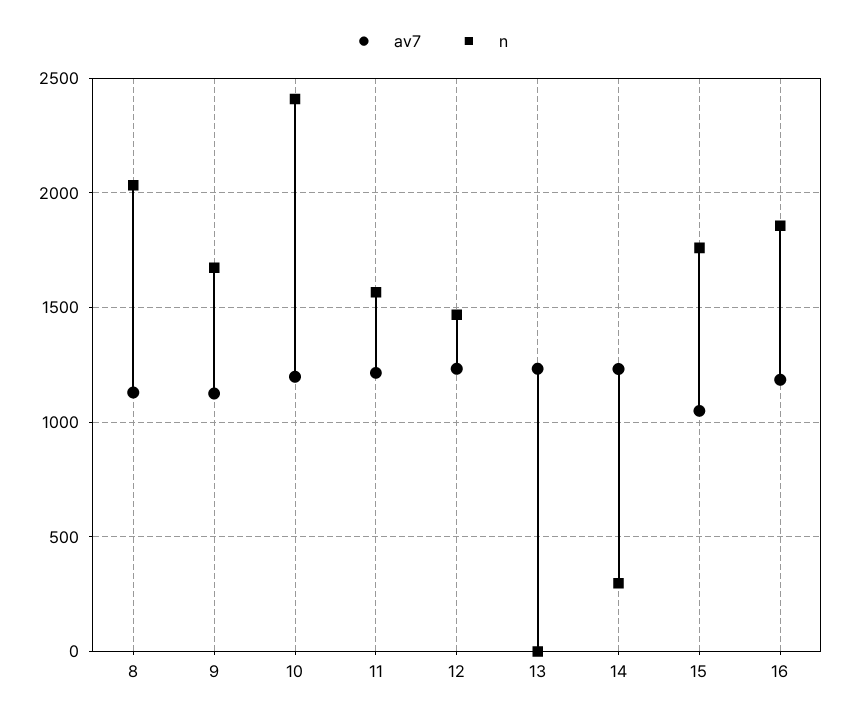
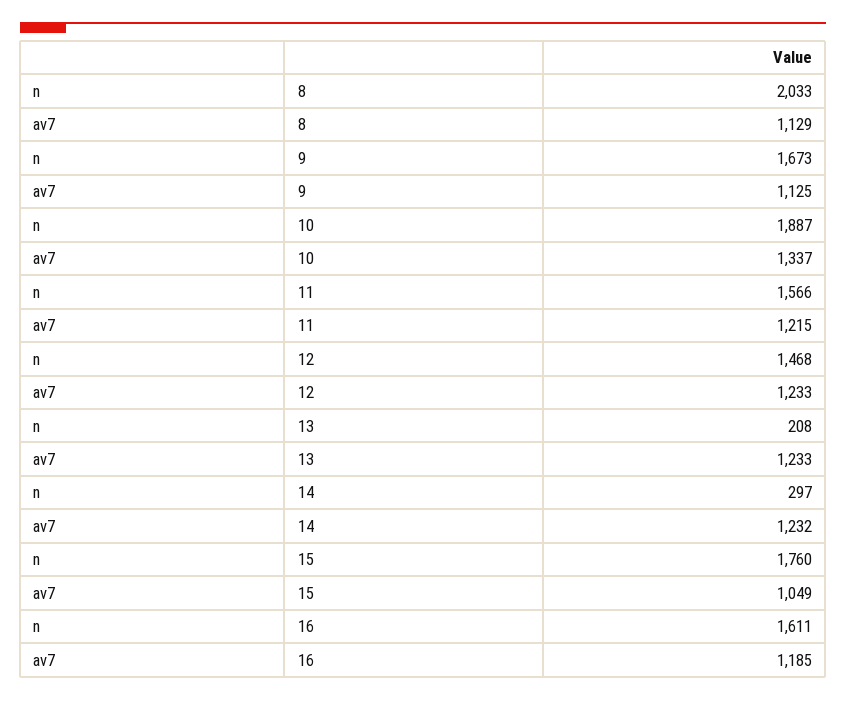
av7, 10: 1200 -> 1337
n, 10: 2400 -> 1887
n, 13: 0 -> 208
n, 16: 1850 -> 1611

